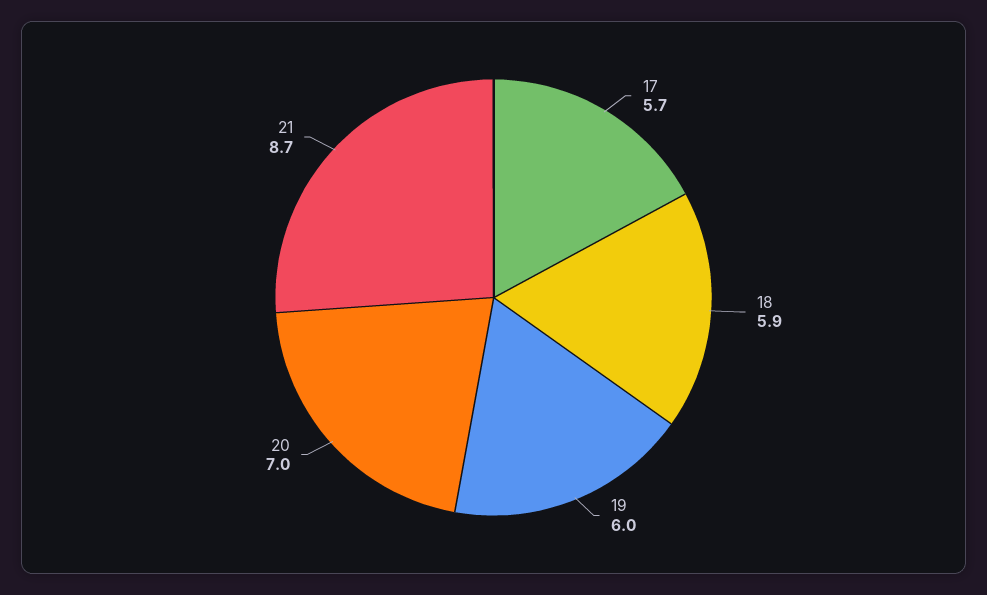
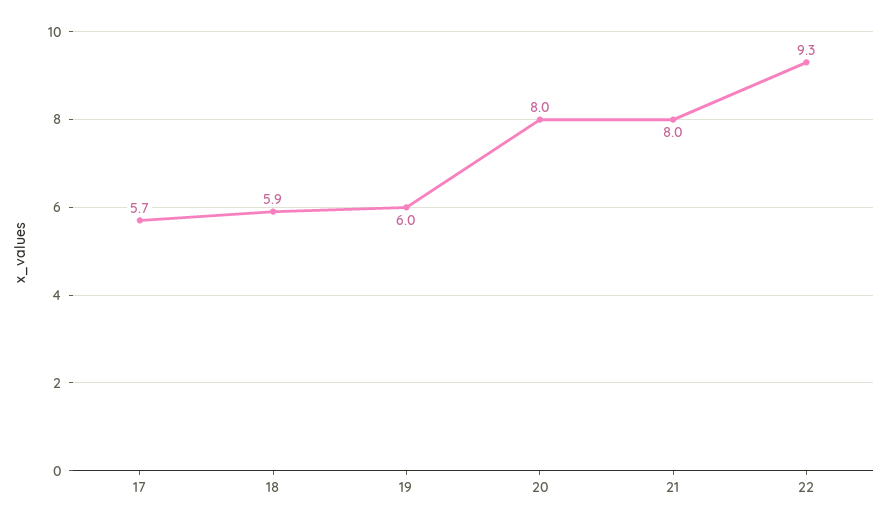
20: 7 -> 8
21: 8.7 -> 8
22: none -> 9.3

